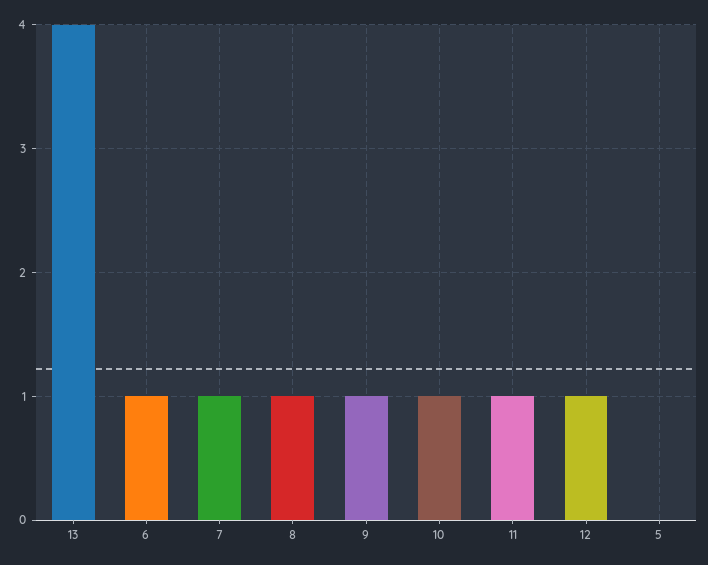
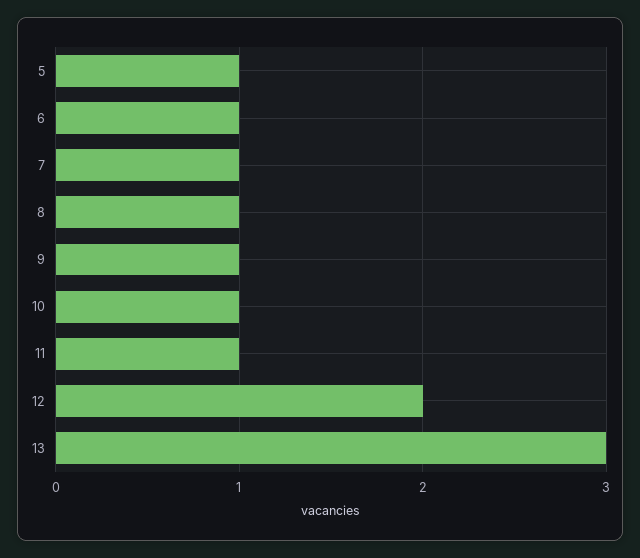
13: 4 -> 3
12: 1 -> 2
5: 0 -> 1

